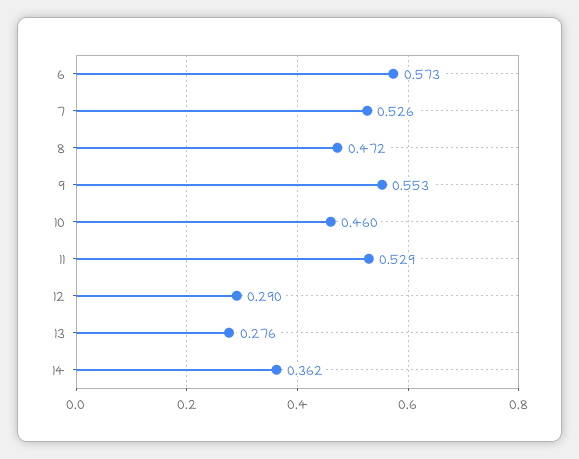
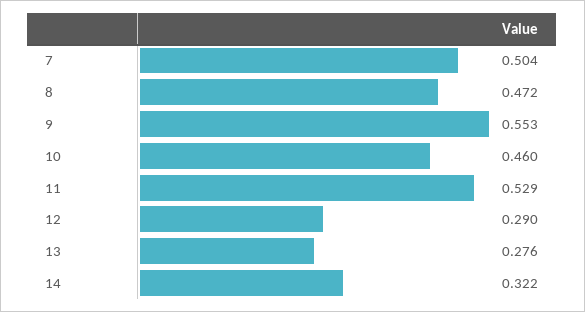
6: 0.573 -> none
7: 0.526 -> 0.504
14: 0.362 -> 0.322

